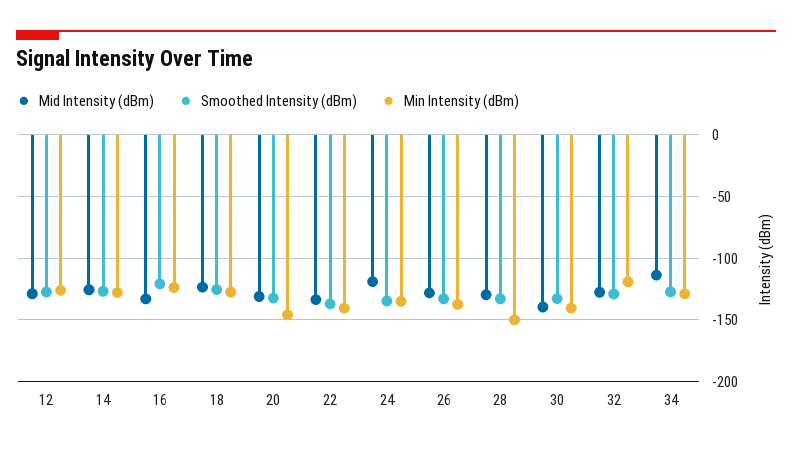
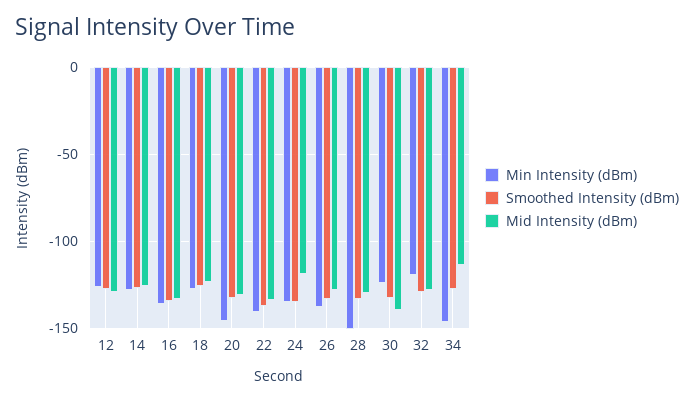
Smoothed Intensity (dBm), 16: -120 -> -135
Min Intensity (dBm), 16: -125 -> -135
Min Intensity (dBm), 30: -140 -> -125
Min Intensity (dBm), 34: -130 -> -145

